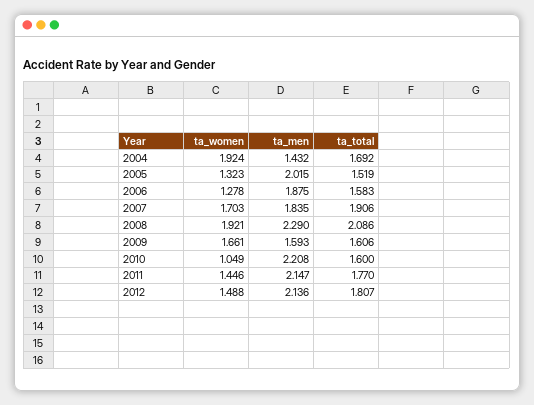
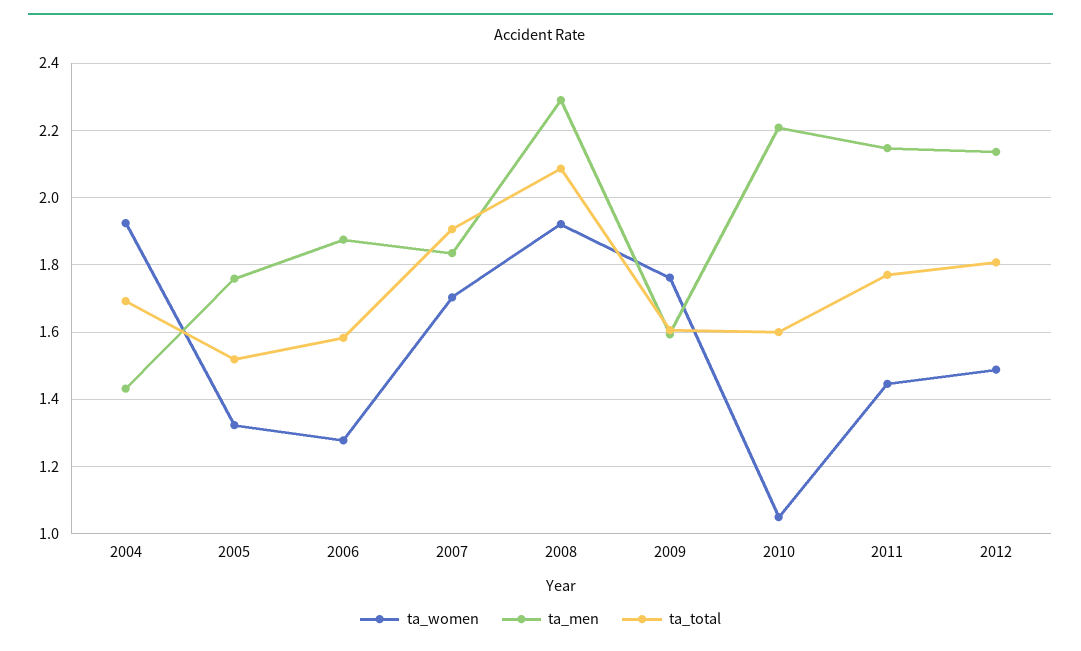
ta_men, 2005: 2.015 -> 1.76
ta_women, 2009: 1.661 -> 1.76

